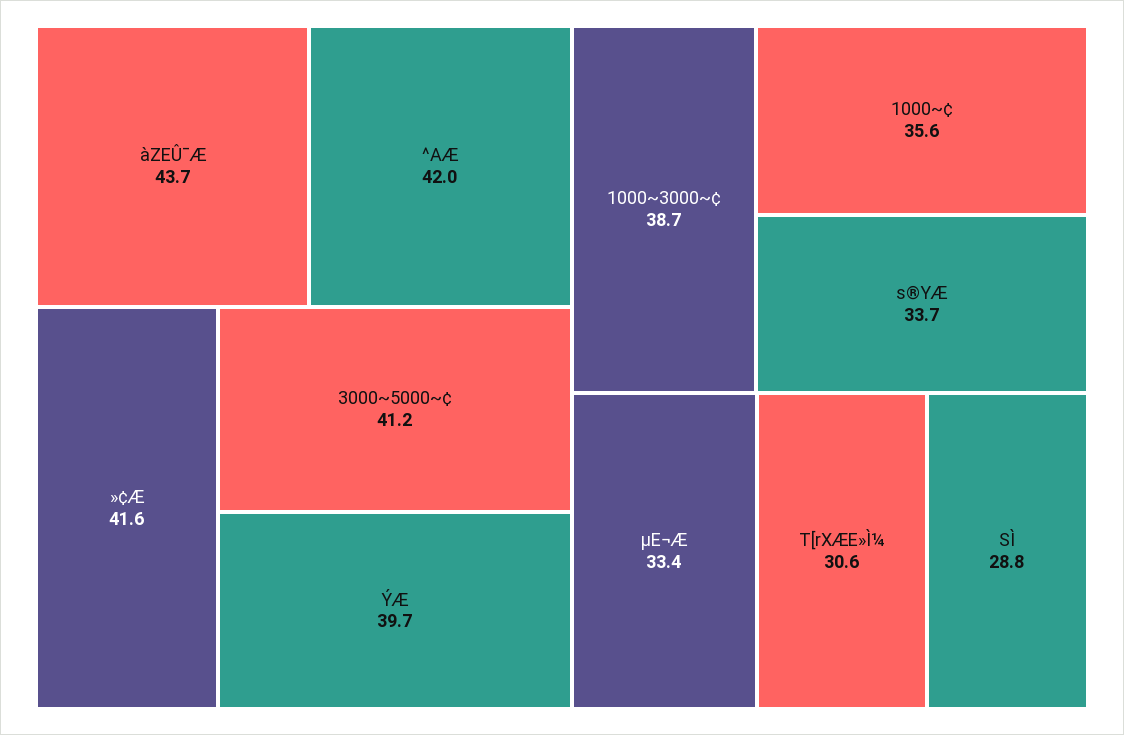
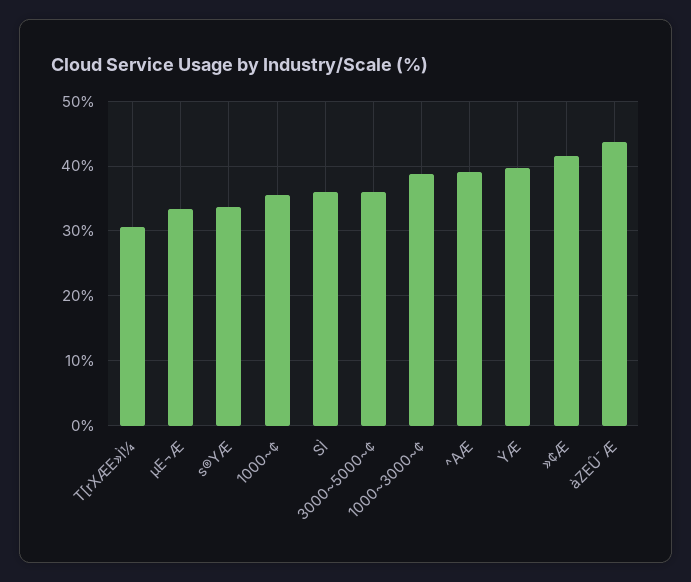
^AÆ: 42 -> 39
3000~5000~¢: 41.2 -> 36
SÌ: 28.8 -> 36

